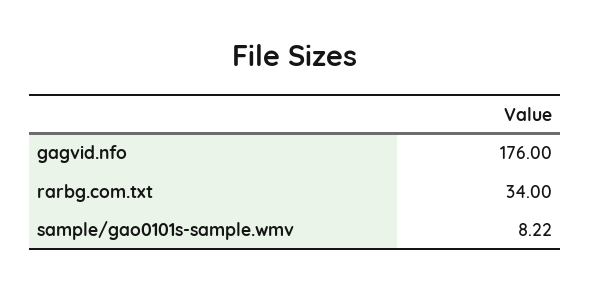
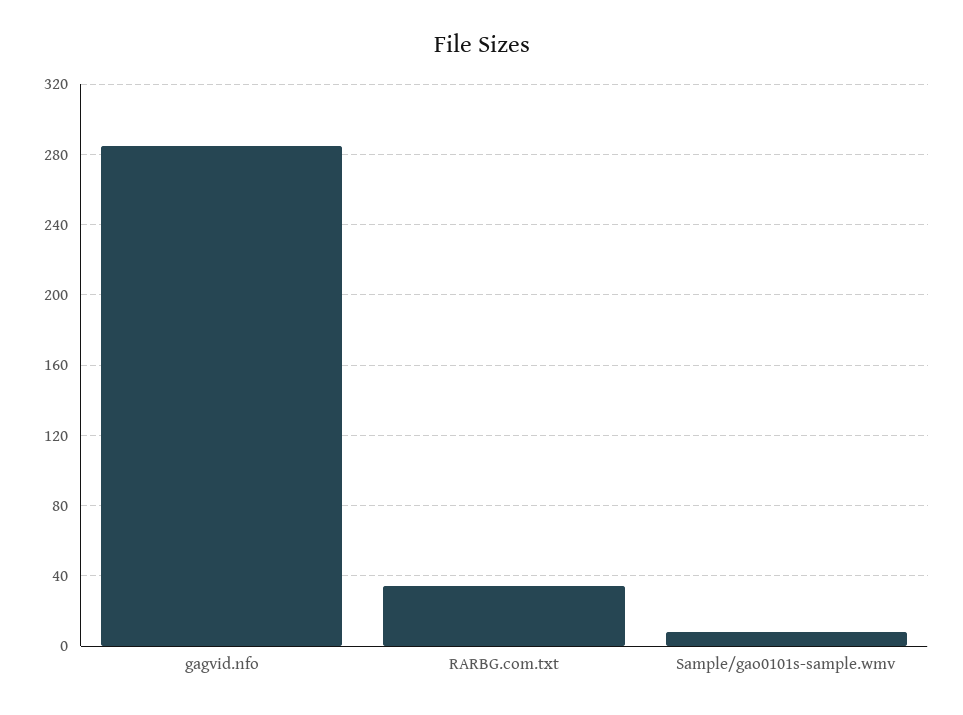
gagvid.nfo: 176 -> 285

